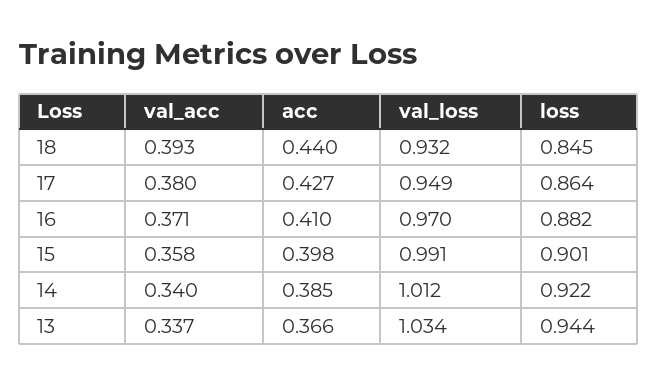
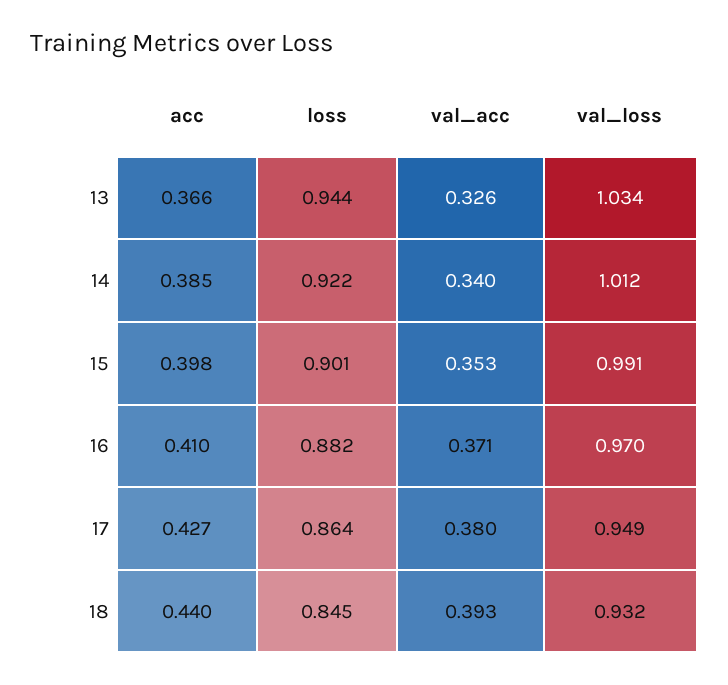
val_acc, 15: 0.358 -> 0.353
val_acc, 13: 0.337 -> 0.326

